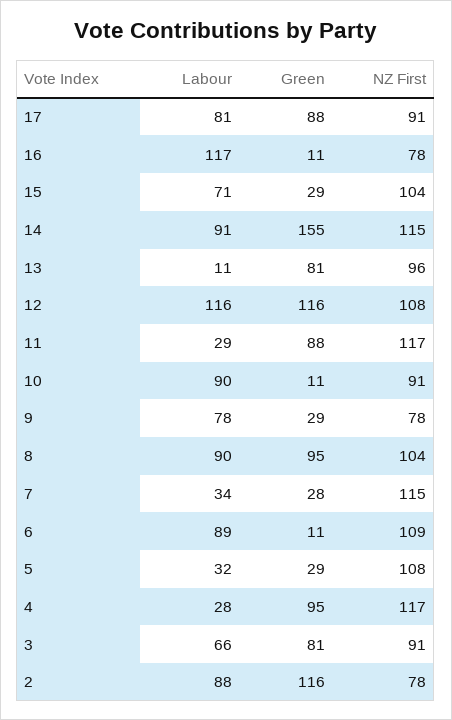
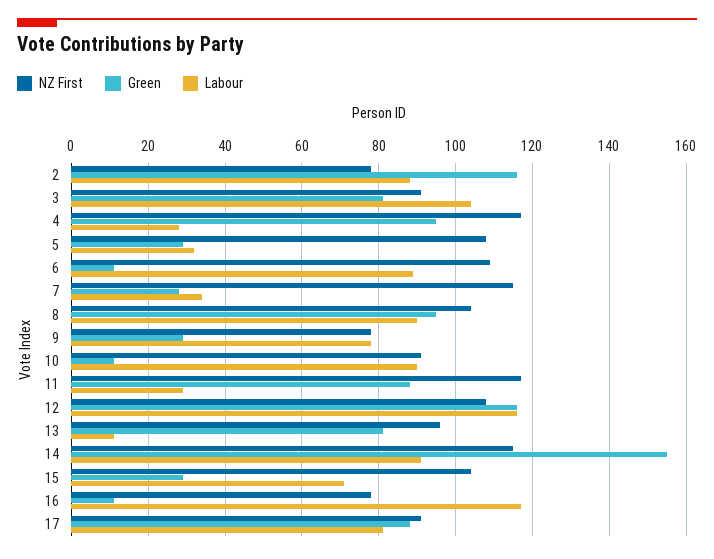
Labour, 3: 66 -> 105

